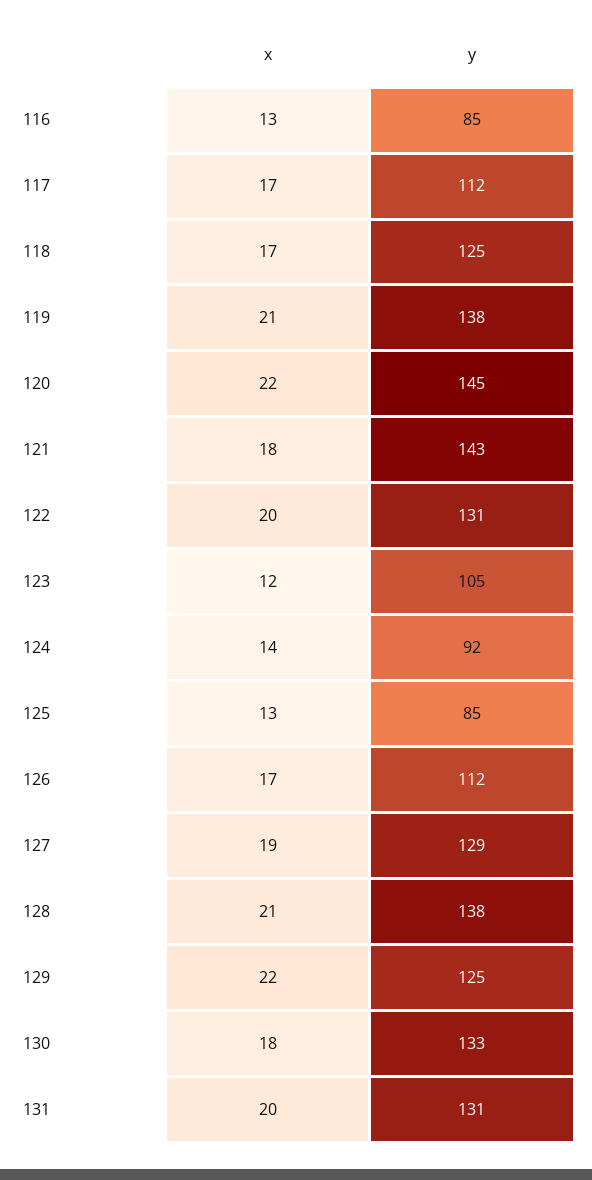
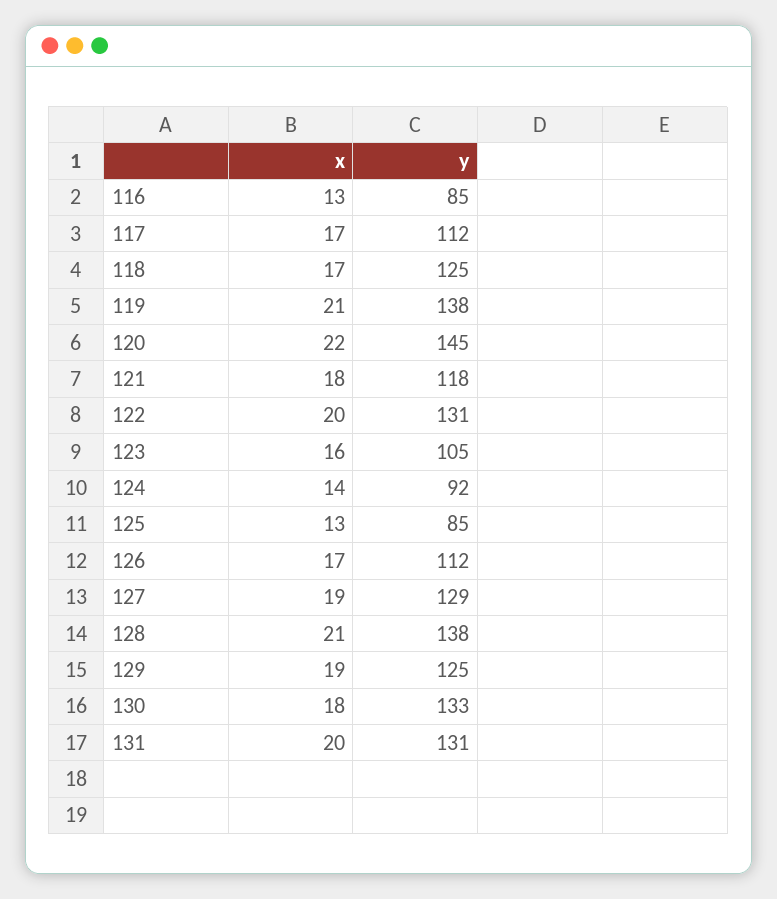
y, 121: 143 -> 118
x, 123: 12 -> 16
x, 129: 22 -> 19

